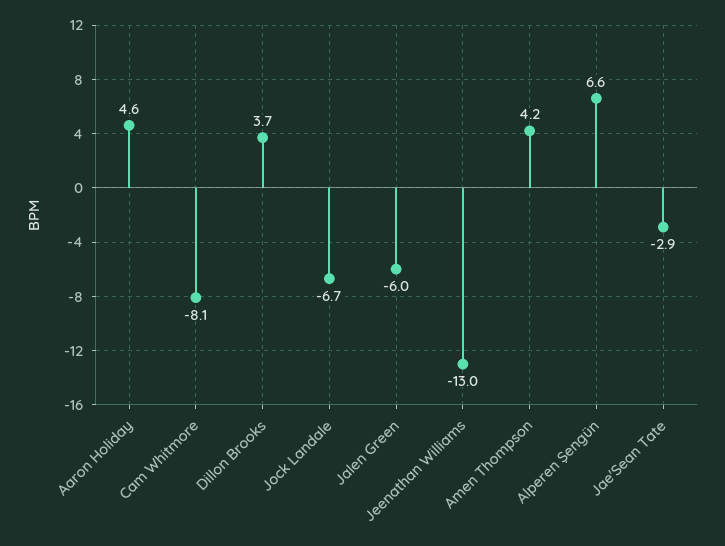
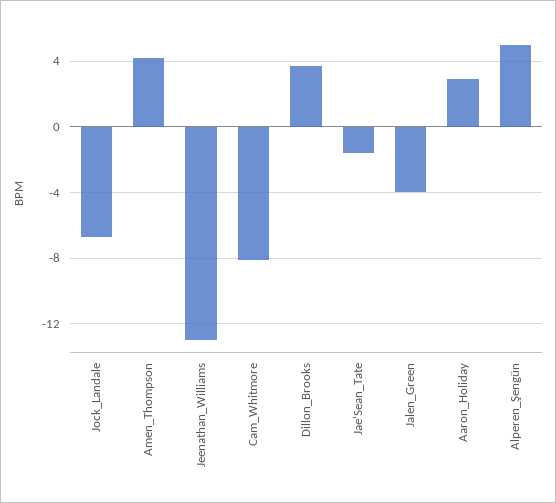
Aaron Holiday: 4.6 -> 3
Jalen Green: -6 -> -4
Alperen Şengün: 6.6 -> 5
Jae'Sean Tate: -2.9 -> -1.5

